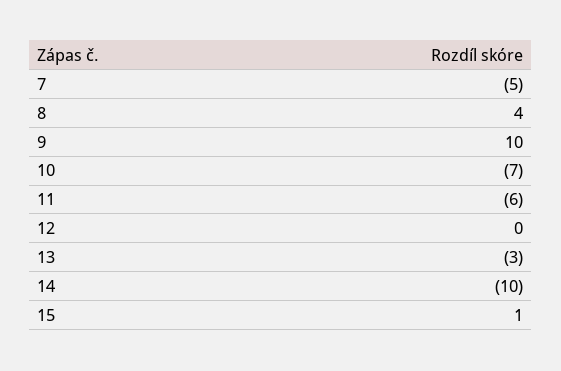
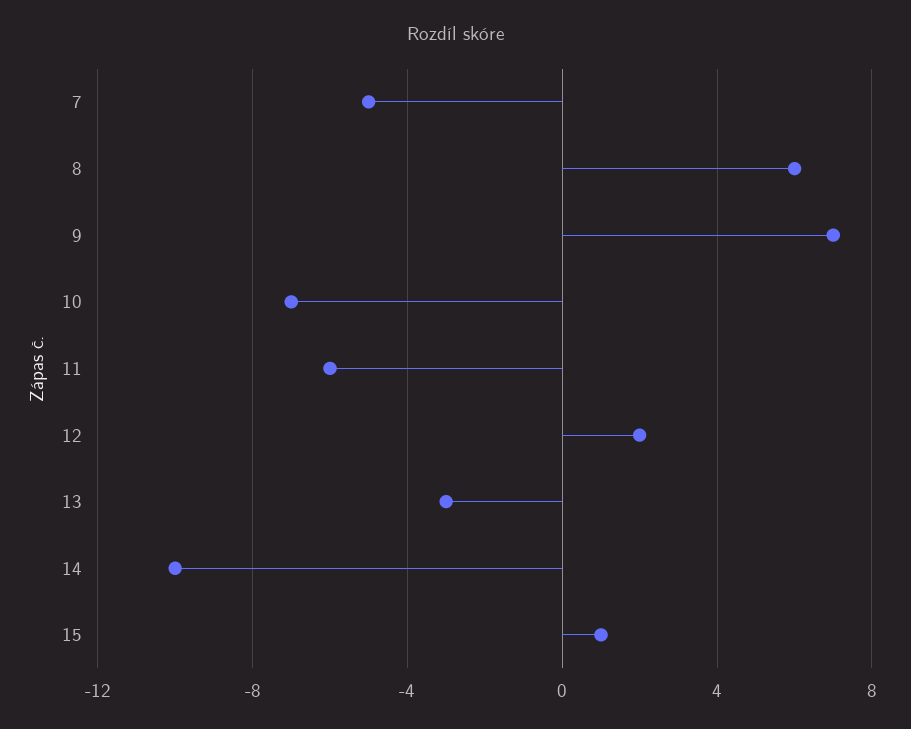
8: 4 -> 6
9: 10 -> 7
12: 0 -> 2

